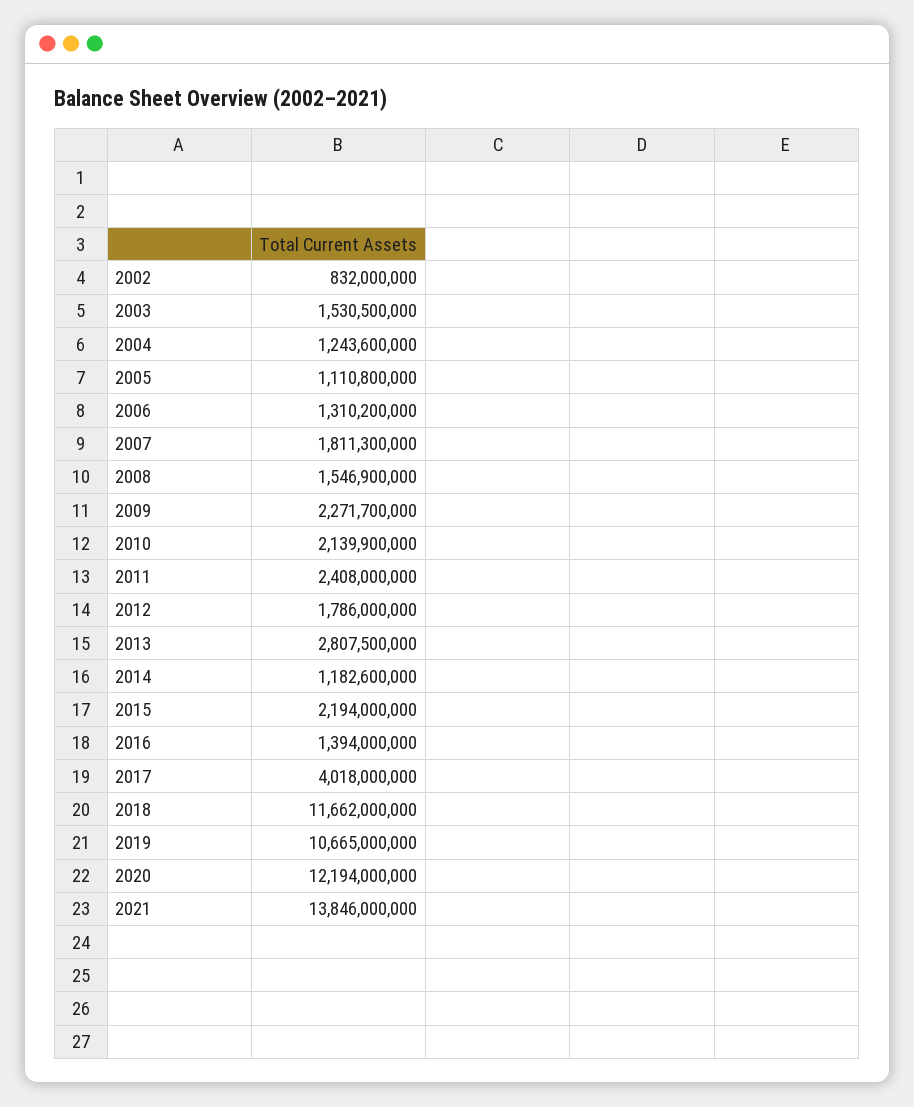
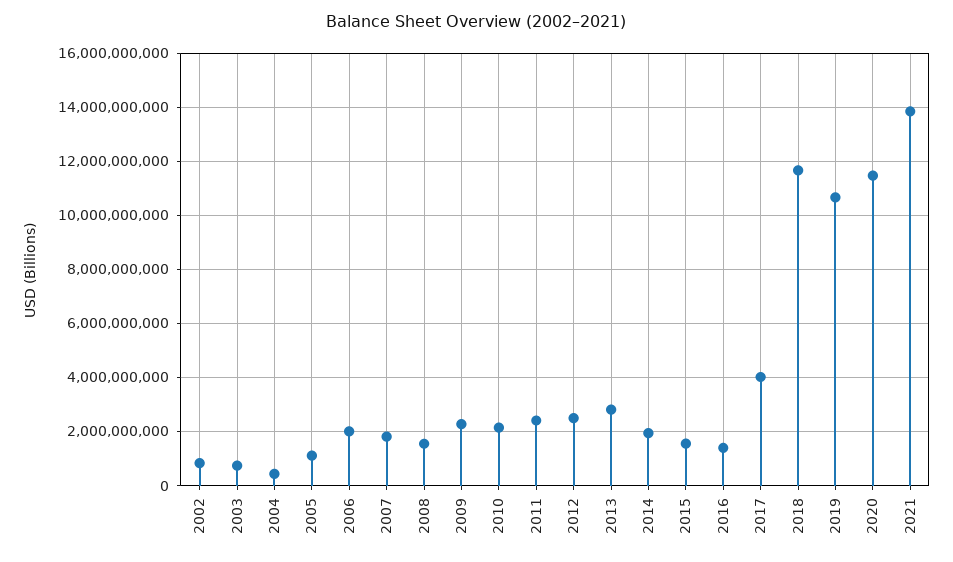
2003: 1530500000 -> 750000000
2004: 1243600000 -> 500000000
2006: 1310200000 -> 2000000000
2012: 1786000000 -> 2500000000
2014: 1182600000 -> 2000000000
2015: 2194000000 -> 1500000000
2020: 12194000000 -> 11500000000

